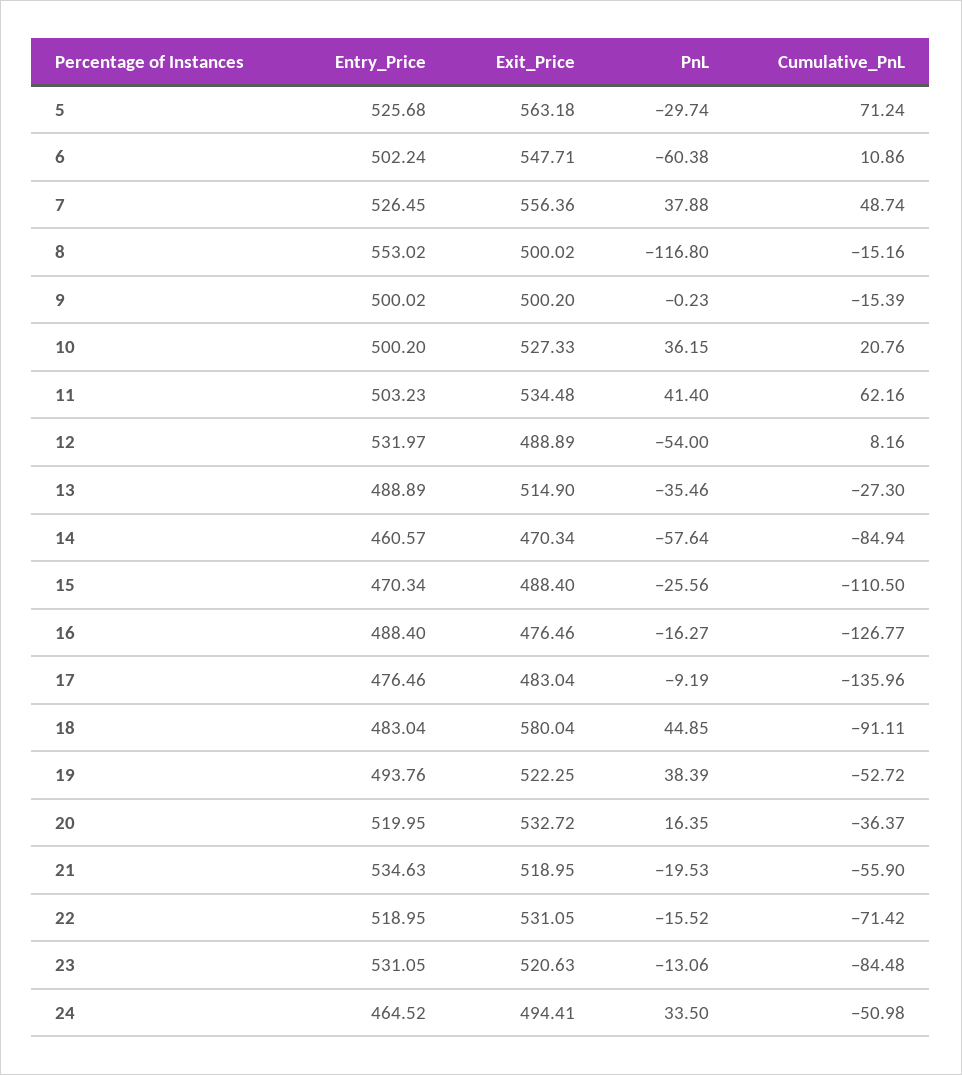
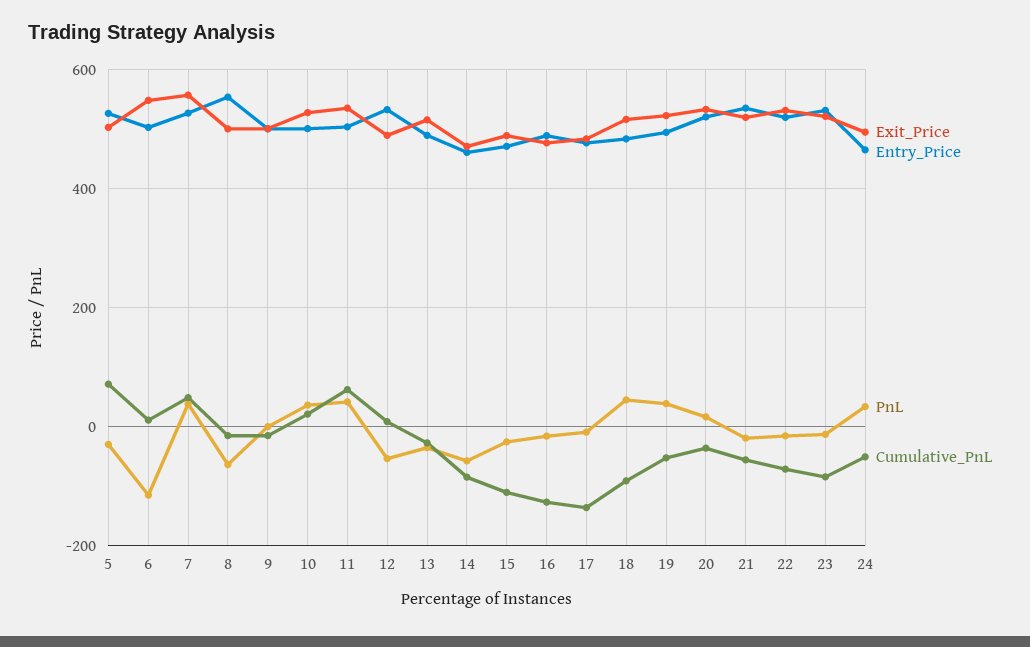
Exit_Price, 5: 563.18 -> 500
PnL, 6: -60.38 -> -120
PnL, 8: -116.8 -> -60
Exit_Price, 18: 580.04 -> 520

